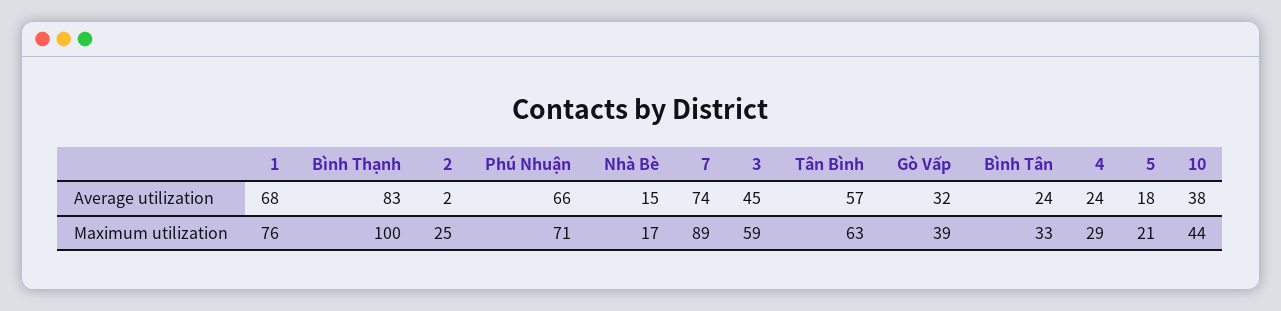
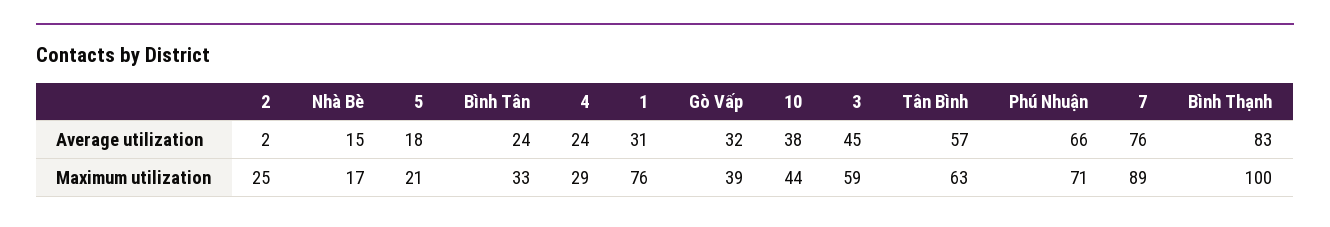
1, Average utilization: 68 -> 31
7, Average utilization: 74 -> 76

